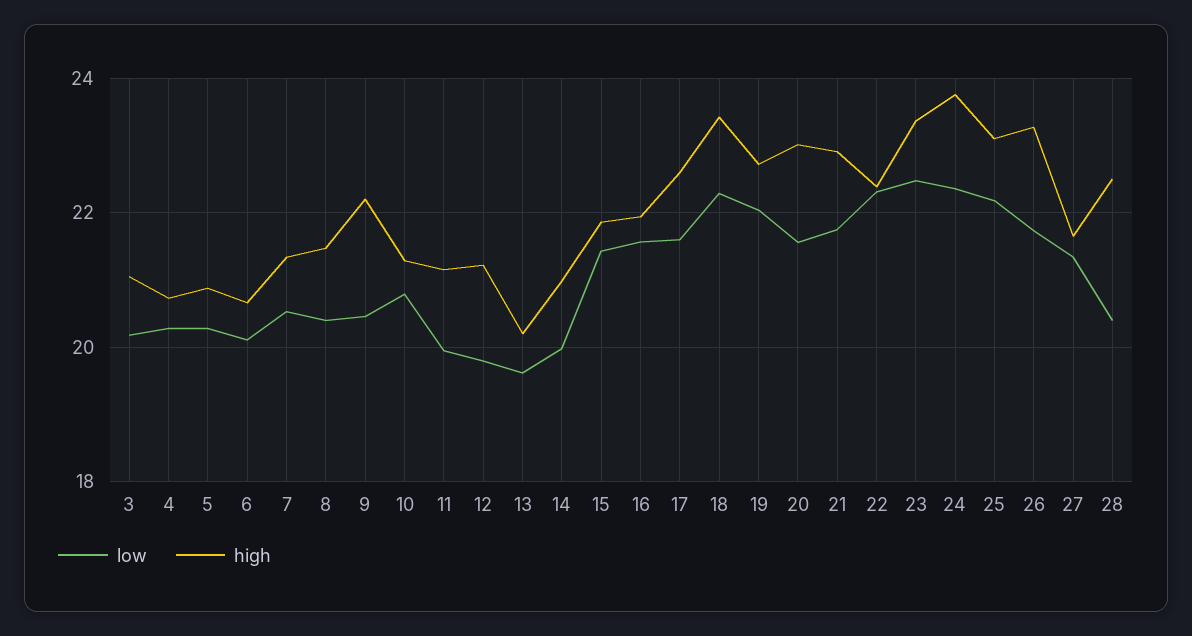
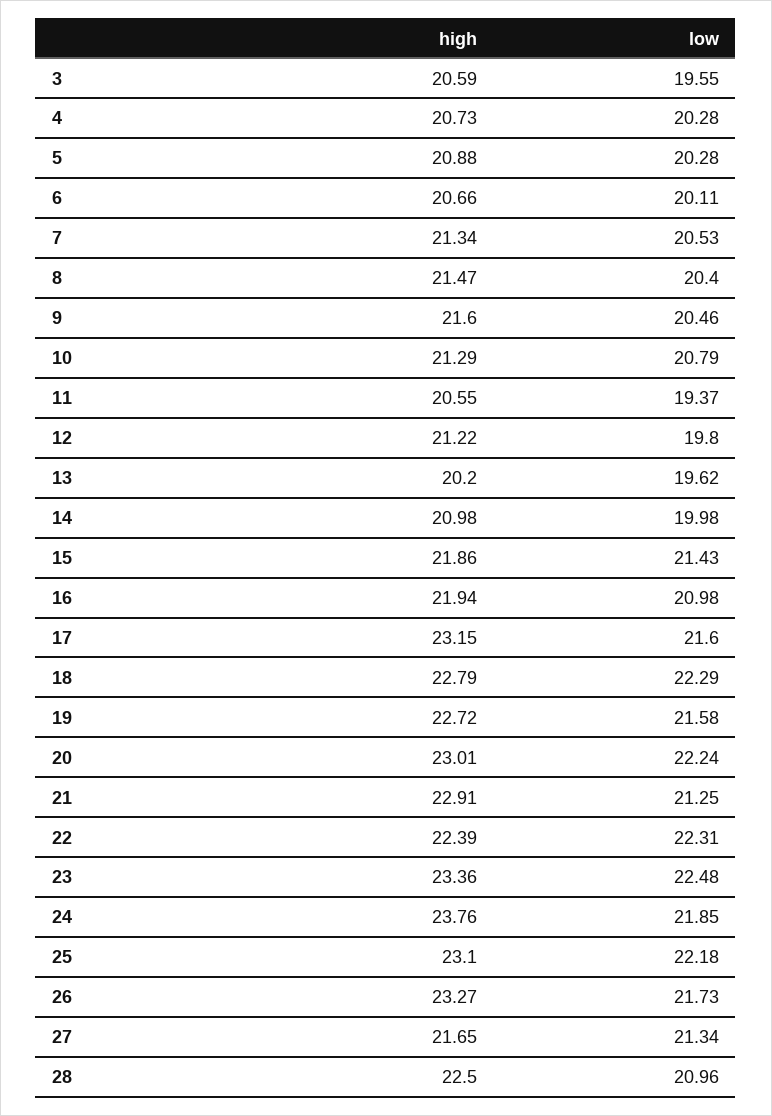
low, 3: 20.2 -> 19.55
high, 3: 21 -> 20.59
high, 9: 22.2 -> 21.6
low, 11: 20 -> 19.37
high, 11: 21.2 -> 20.55
low, 16: 21.6 -> 20.98
high, 17: 22.6 -> 23.15
high, 18: 23.4 -> 22.79
low, 19: 22 -> 21.58
low, 20: 21.6 -> 22.24
low, 21: 21.8 -> 21.25
low, 24: 22.4 -> 21.85
low, 28: 20.4 -> 20.96

